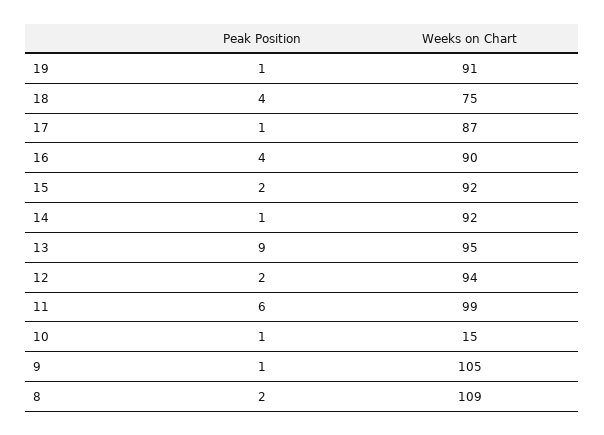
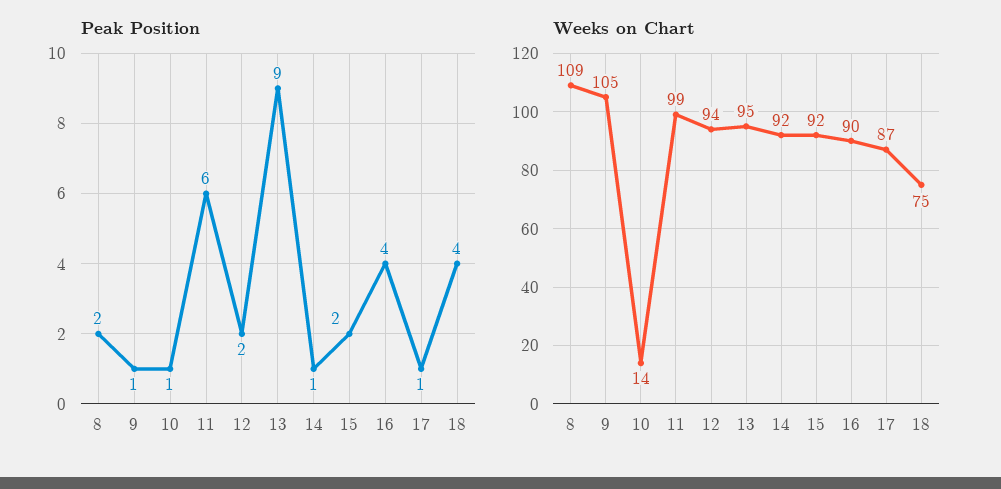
Peak Position, 19: 1 -> none
Weeks on Chart, 19: 91 -> none
Weeks on Chart, 10: 15 -> 14

